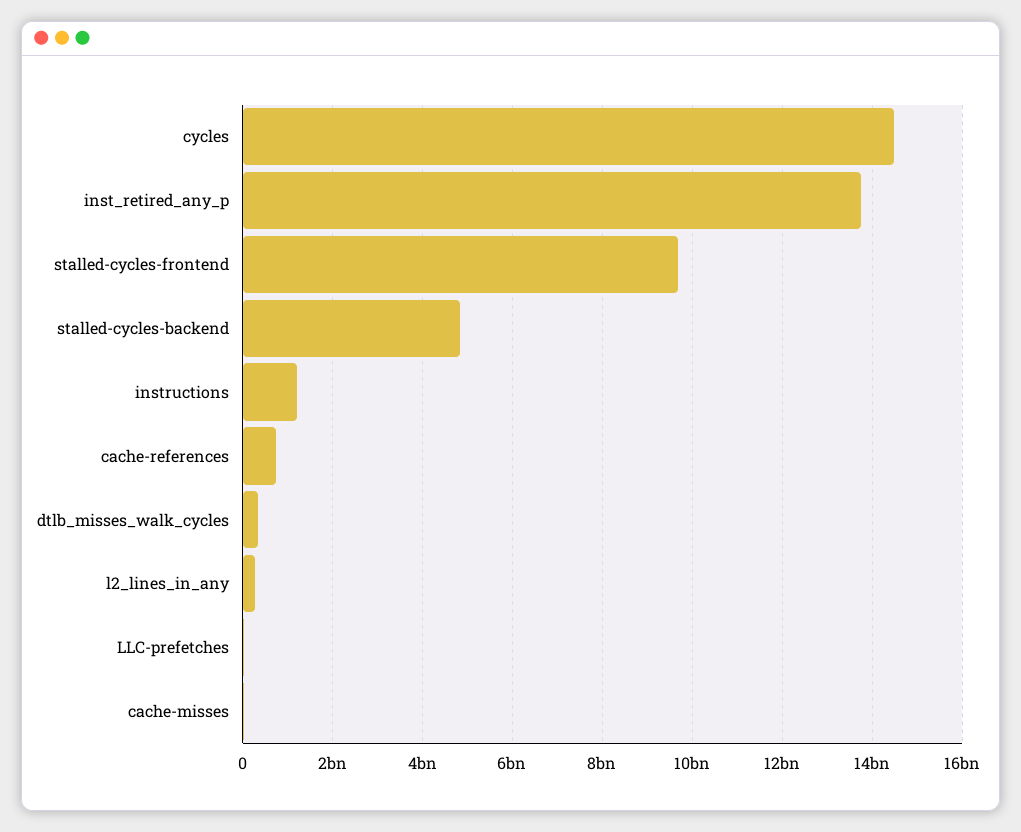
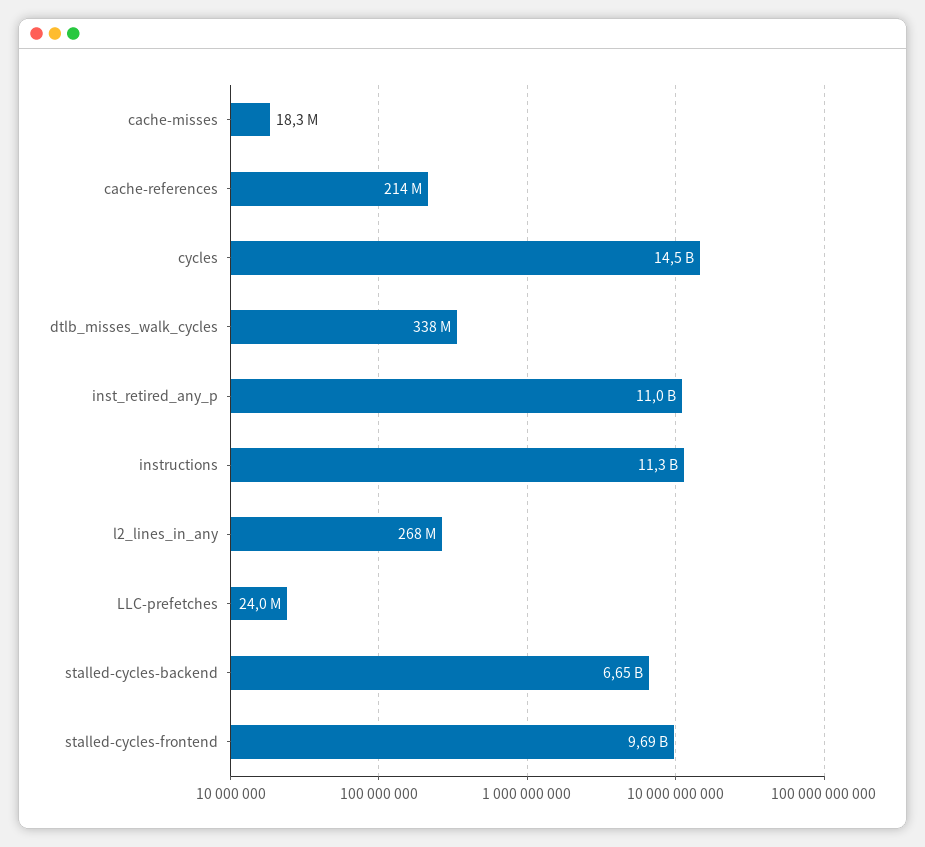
inst_retired_any_p: 13800000000 -> 11000000000
stalled-cycles-backend: 4800000000 -> 6650000000
instructions: 1200000000 -> 11300000000
cache-references: 800000000 -> 214000000

